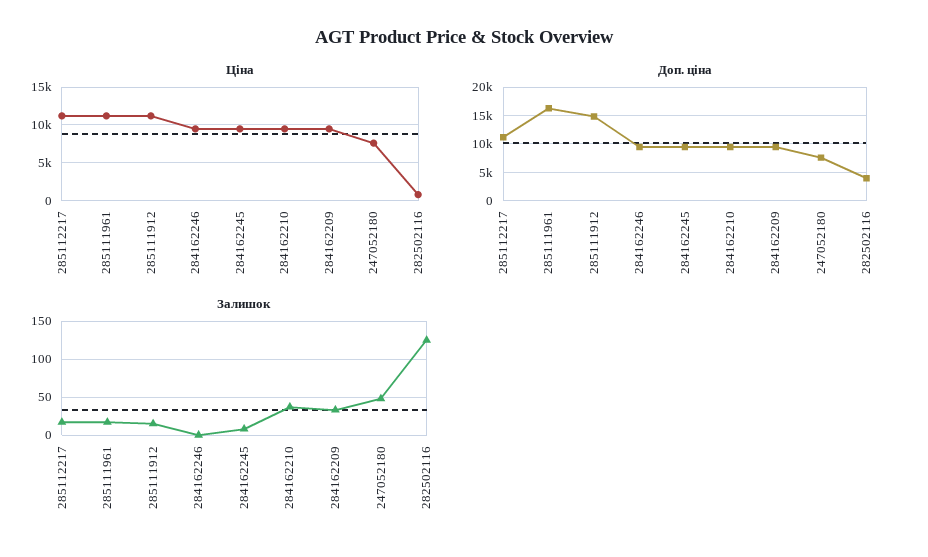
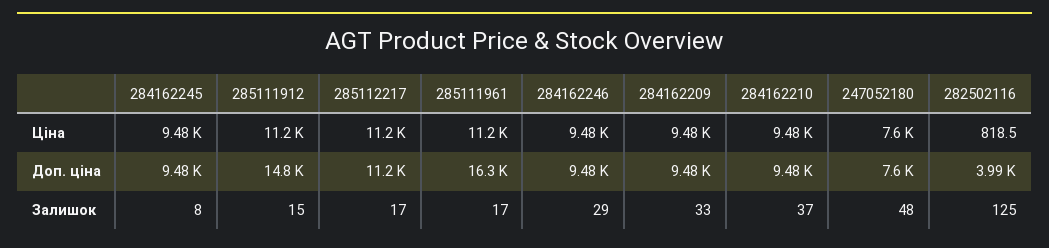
Залишок, 284162246: 0 -> 29

